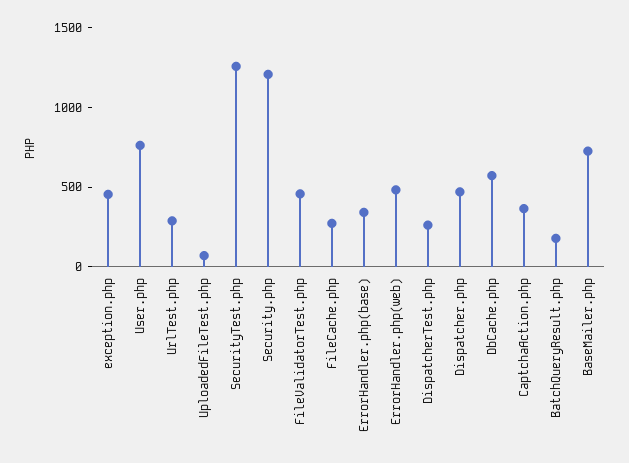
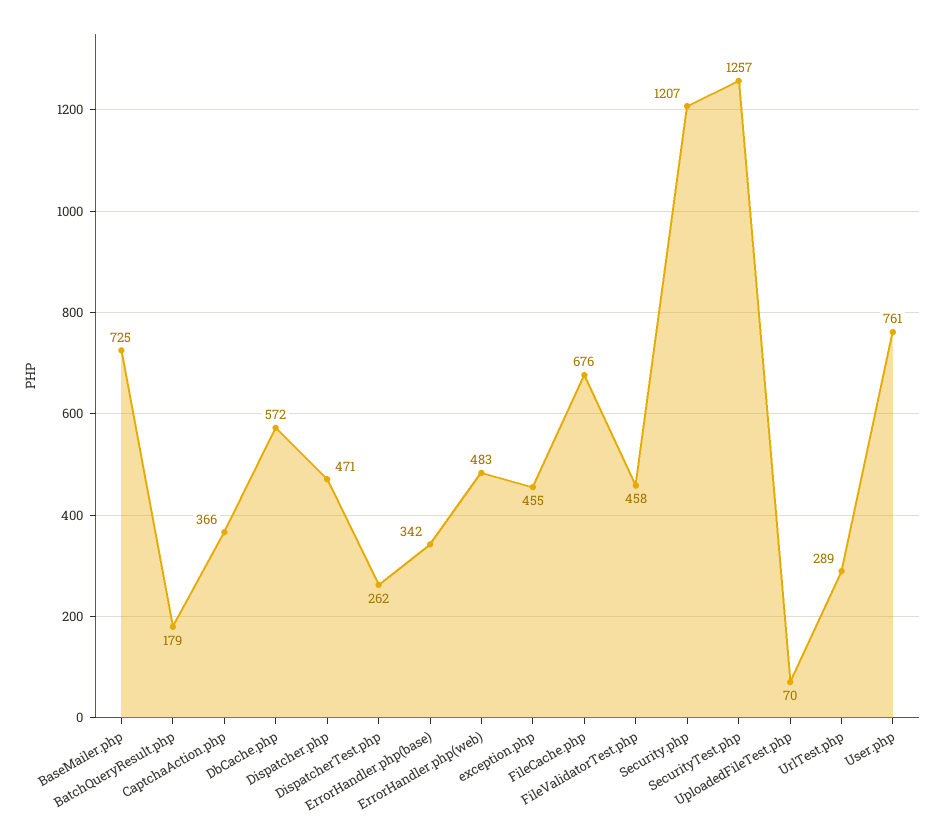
FileCache.php: 300 -> 676

